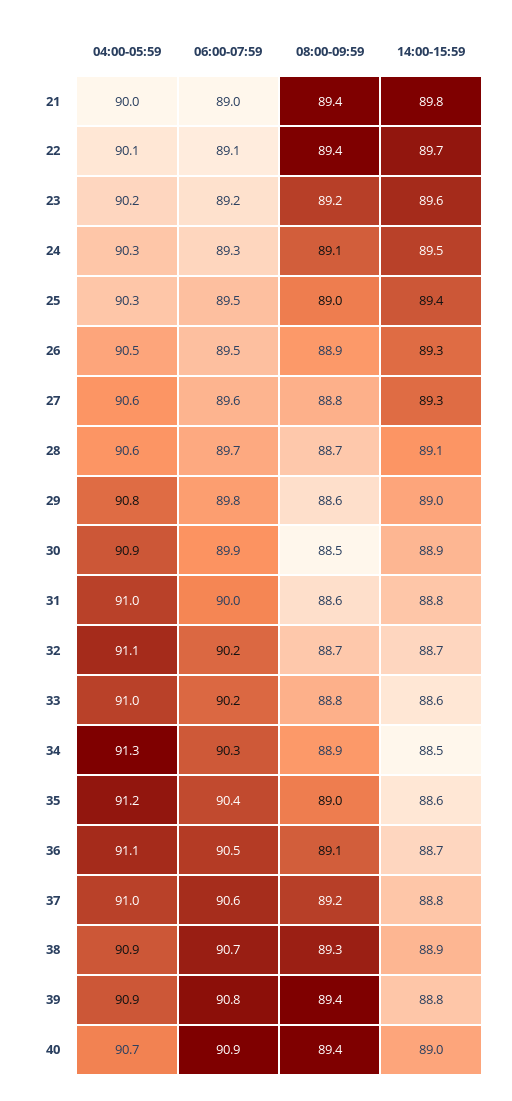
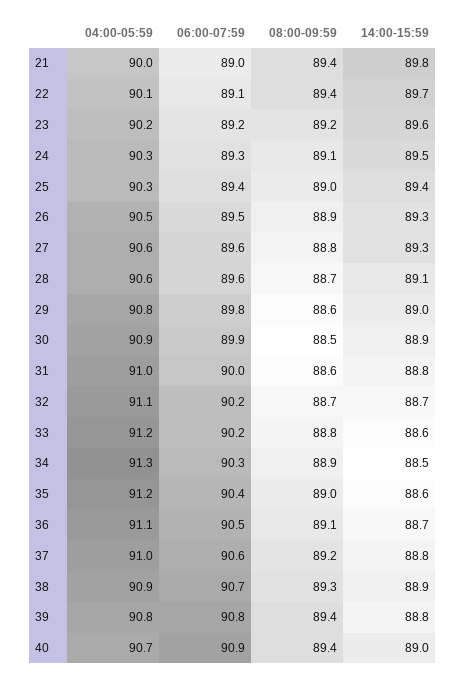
06:00-07:59, 25: 89.5 -> 89.4
06:00-07:59, 28: 89.7 -> 89.6
04:00-05:59, 33: 91 -> 91.2
04:00-05:59, 39: 90.9 -> 90.8

